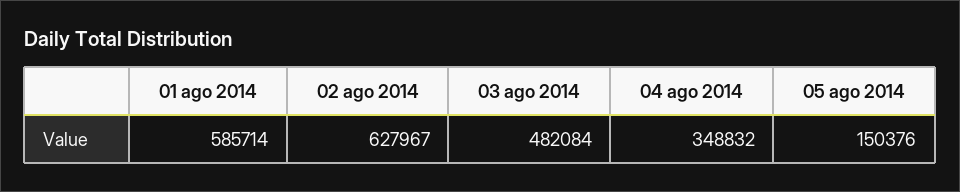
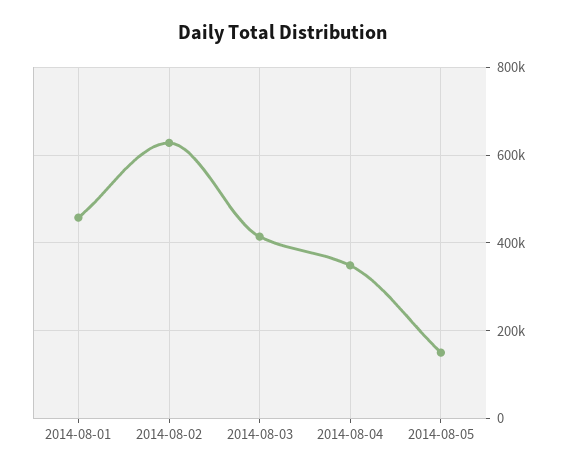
01 ago 2014: 585714 -> 460000
03 ago 2014: 482084 -> 420000

